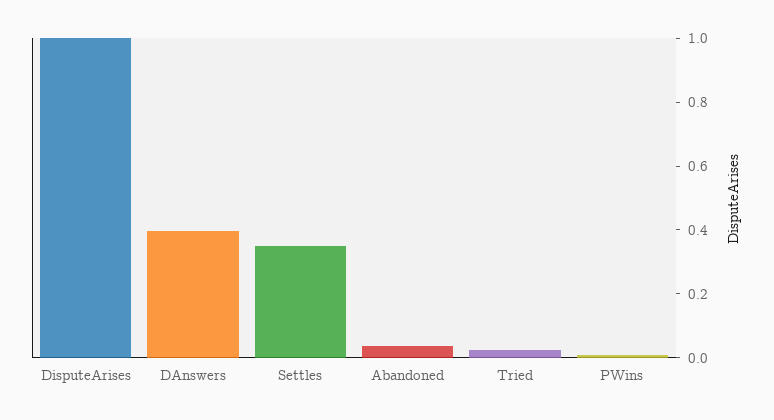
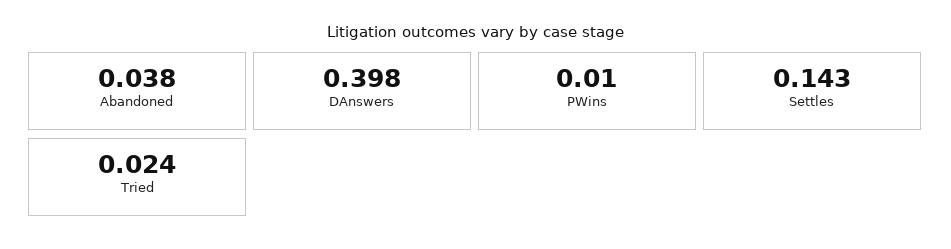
DisputeArises: 1 -> none
Settles: 0.35 -> 0.143

